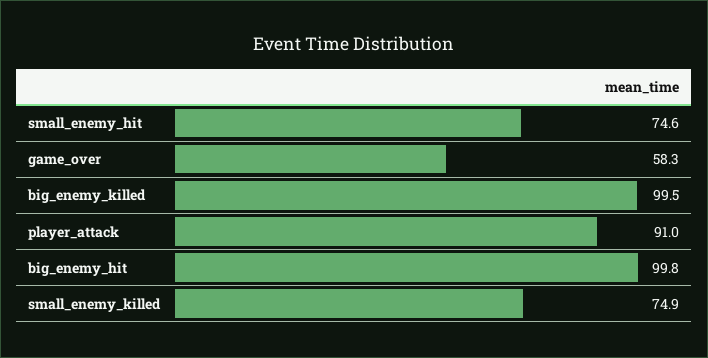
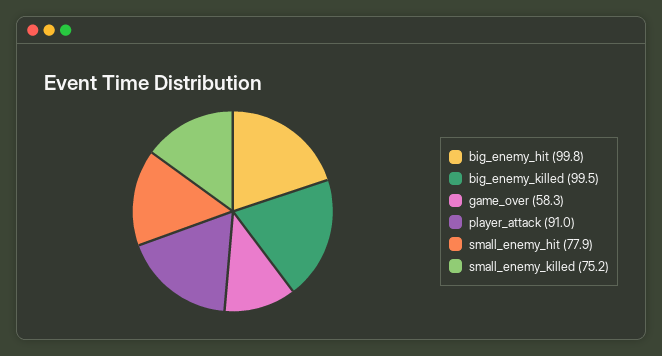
small_enemy_hit: 74.6 -> 77.9
small_enemy_killed: 74.9 -> 75.2

